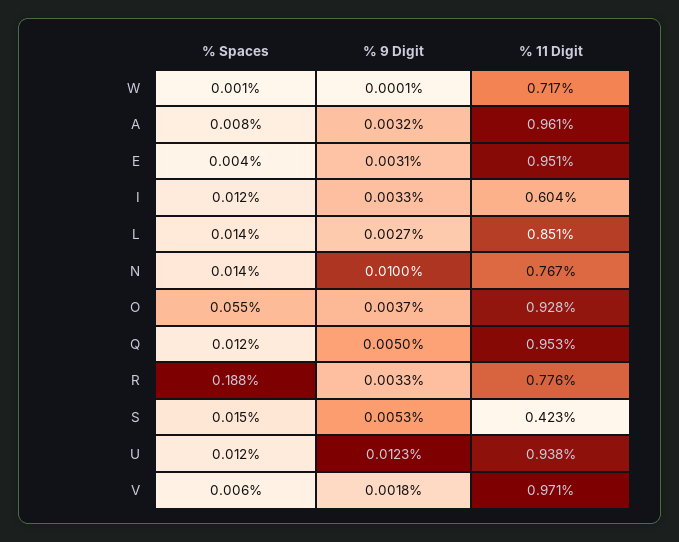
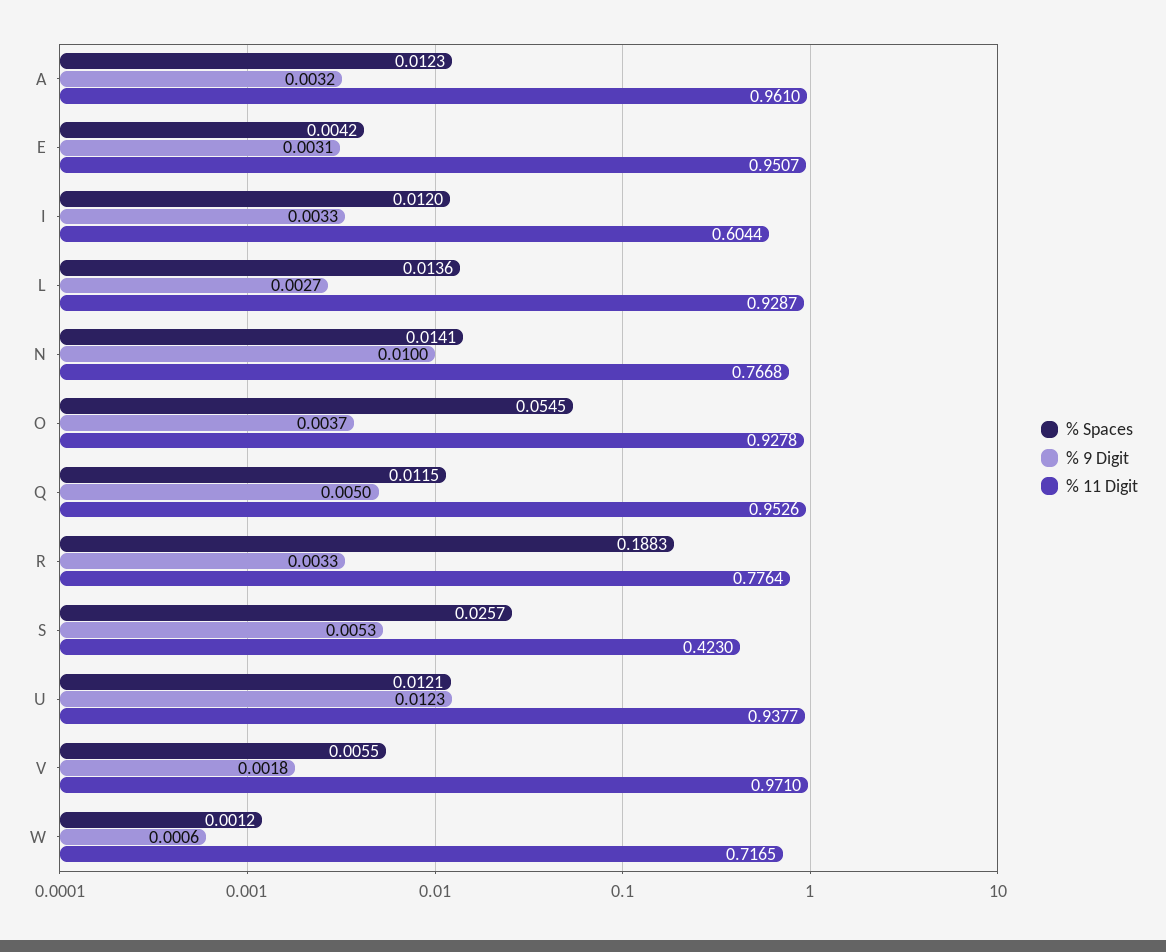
% 9 Digit, W: 0.0001 -> 0.0006
% Spaces, A: 0.008 -> 0.0123
% 11 Digit, L: 0.851 -> 0.9287
% Spaces, S: 0.015 -> 0.0257

